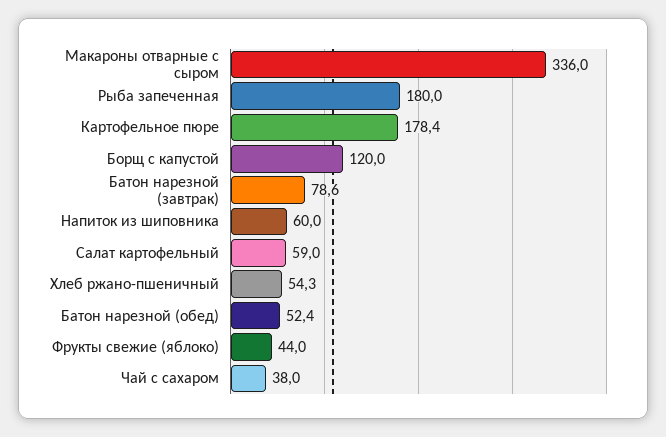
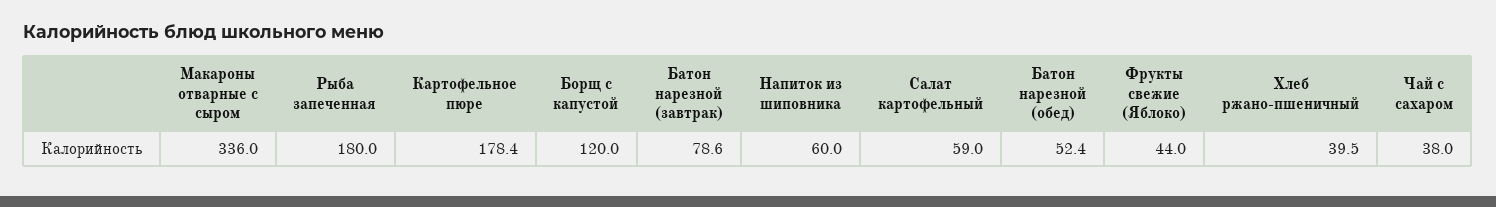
Хлеб ржано-пшеничный: 54.3 -> 39.5

